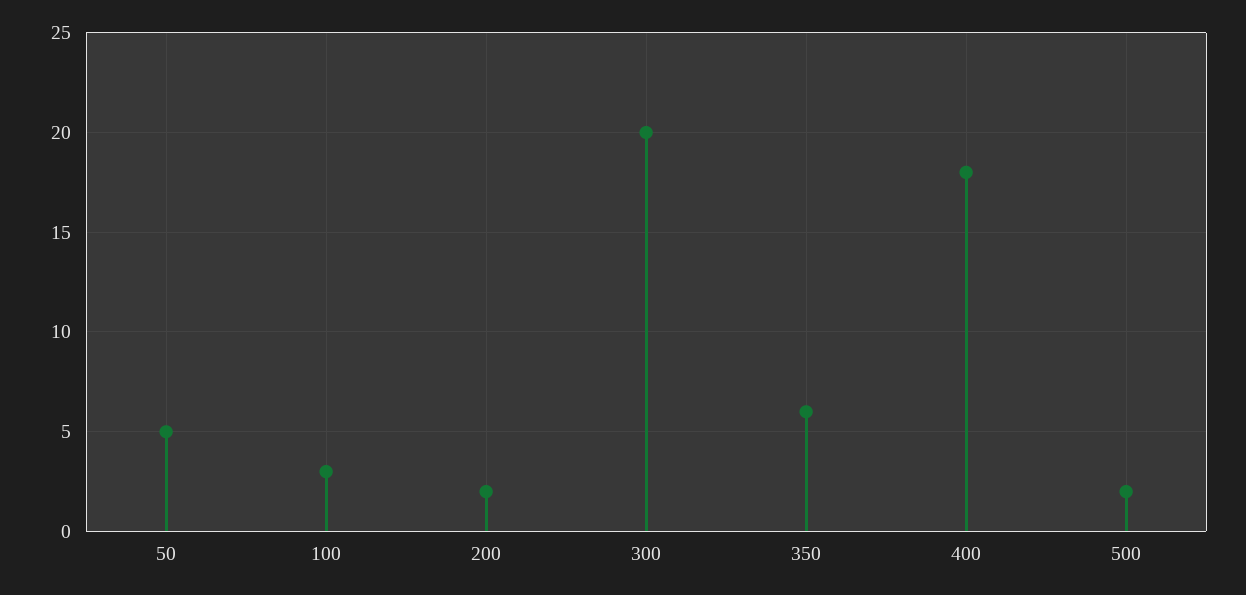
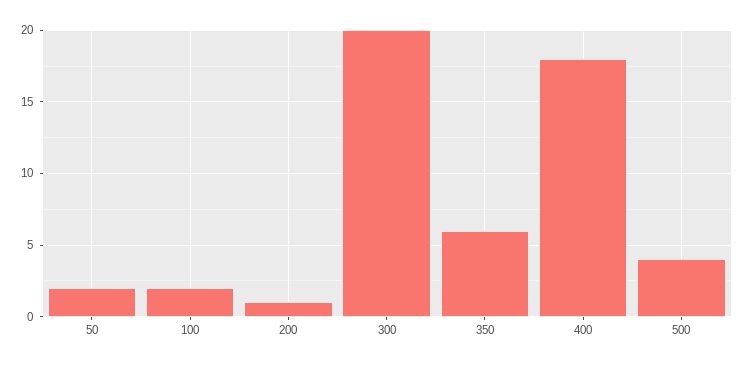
50: 5 -> 2
100: 3 -> 2
200: 2 -> 1
500: 2 -> 4

